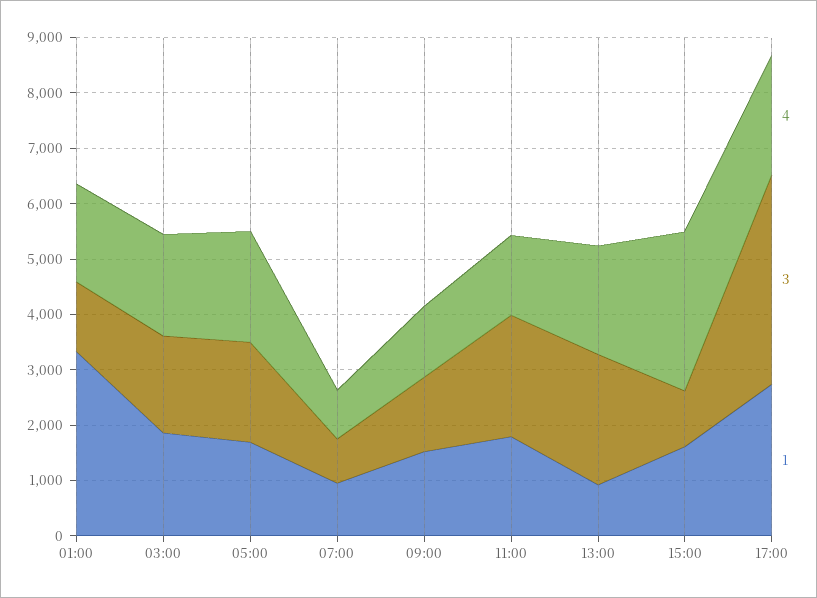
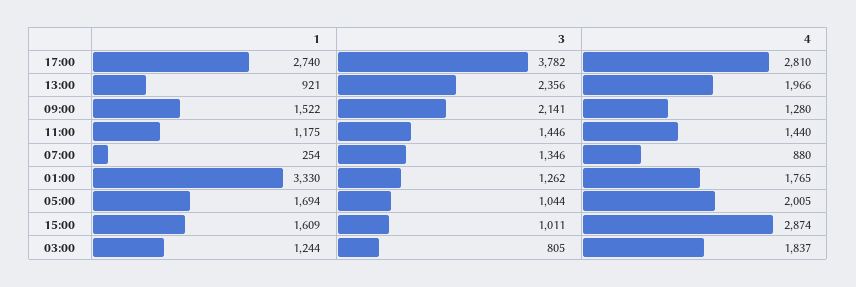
3, 03:00: 1800 -> 805
1, 03:00: 1800 -> 1244
3, 05:00: 1800 -> 1044
3, 07:00: 800 -> 1346
1, 07:00: 1000 -> 254
3, 09:00: 1400 -> 2141
3, 11:00: 2200 -> 1446
1, 11:00: 1800 -> 1175
4, 17:00: 2200 -> 2810

